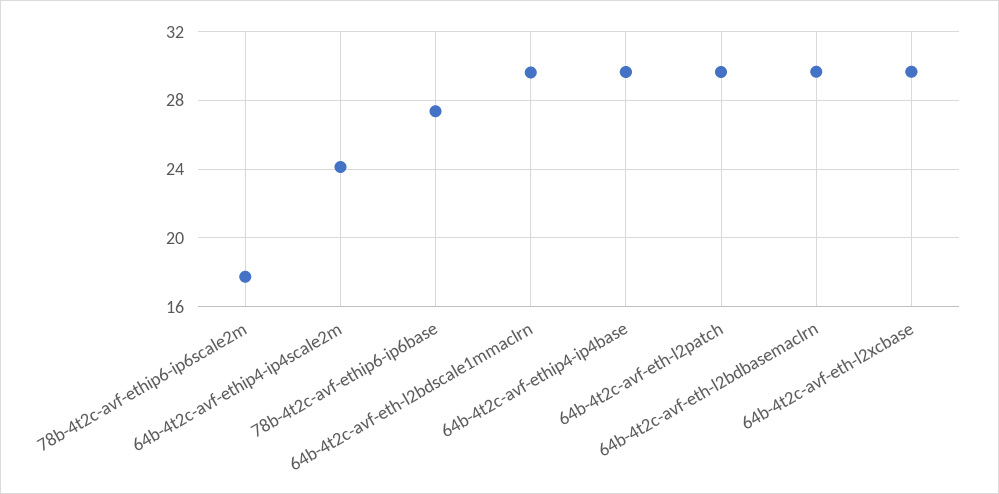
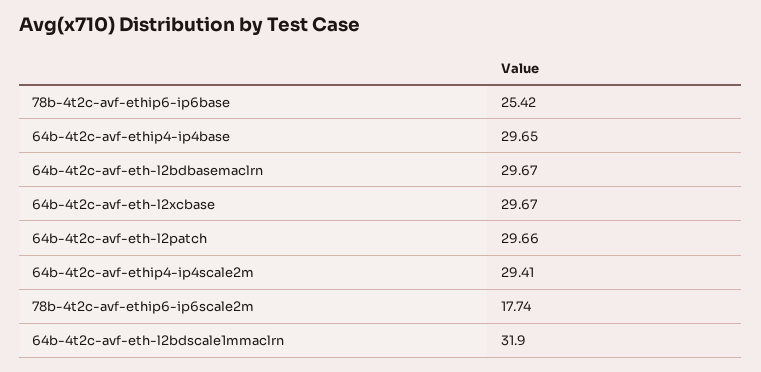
64b-4t2c-avf-ethip4-ip4scale2m: 24 -> 29.41
78b-4t2c-avf-ethip6-ip6base: 27.5 -> 25.42
64b-4t2c-avf-eth-l2bdscale1mmaclrn: 29.5 -> 31.9

